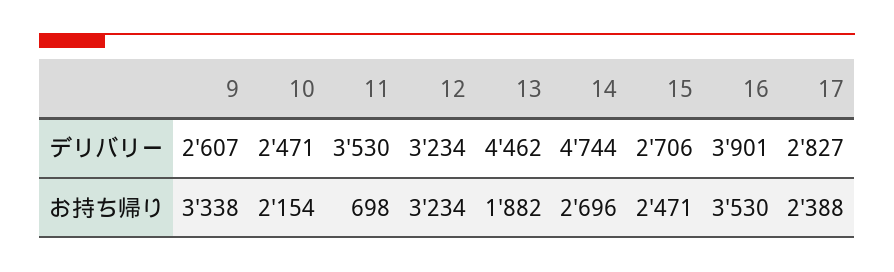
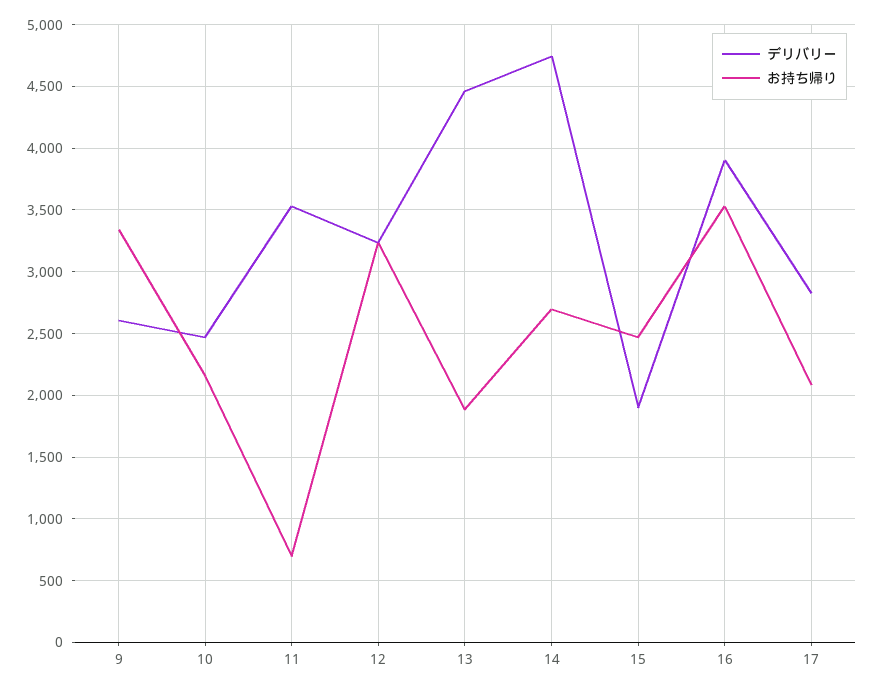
デリバリー, 15: 2706 -> 1900
お持ち帰り, 17: 2388 -> 2100

